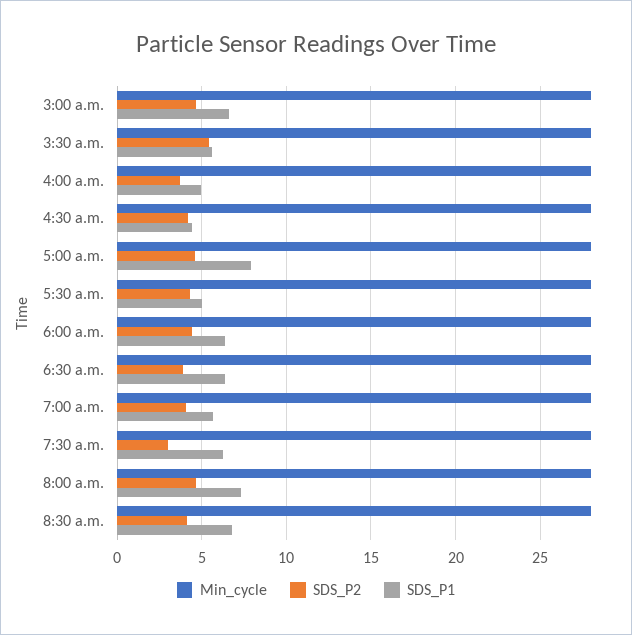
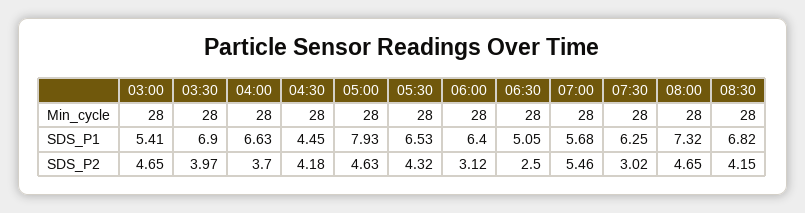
SDS_P1, 3:00 a.m.: 6.5 -> 5.41
SDS_P2, 3:30 a.m.: 5.5 -> 3.97
SDS_P1, 3:30 a.m.: 5.5 -> 6.9
SDS_P1, 4:00 a.m.: 5 -> 6.63
SDS_P1, 5:30 a.m.: 5 -> 6.53
SDS_P2, 6:00 a.m.: 4.5 -> 3.12
SDS_P2, 6:30 a.m.: 4 -> 2.5
SDS_P1, 6:30 a.m.: 6.5 -> 5.05
SDS_P2, 7:00 a.m.: 4 -> 5.46

